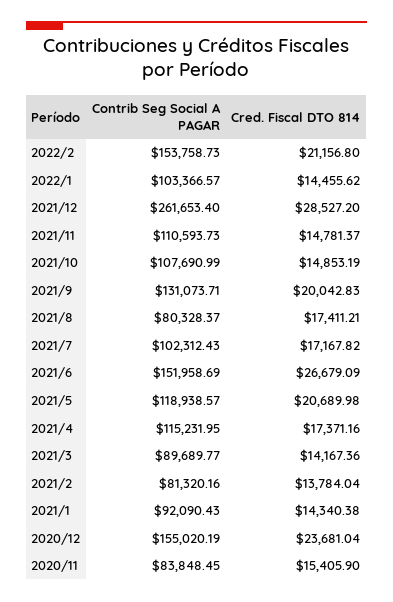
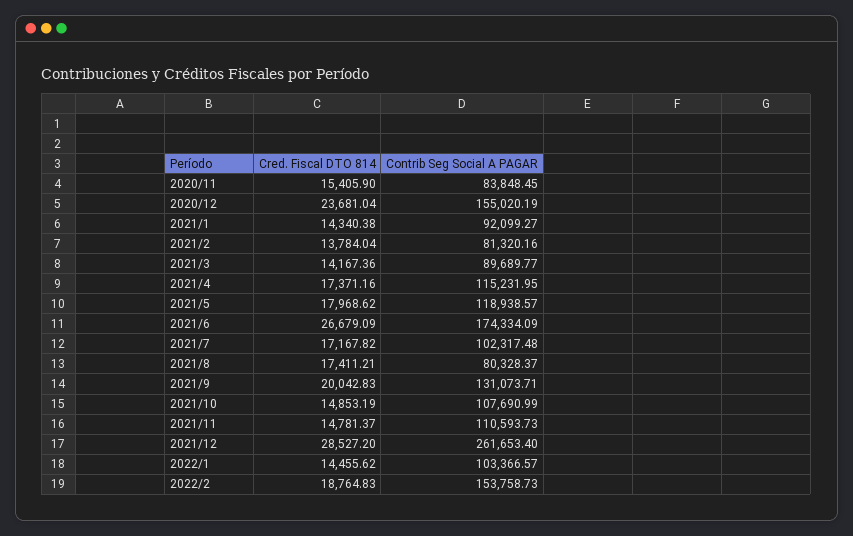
Cred. Fiscal DTO 814, 2022/2: 21156.8 -> 18764.83
Contrib Seg Social A PAGAR, 2021/7: 102312.43 -> 102317.48
Contrib Seg Social A PAGAR, 2021/6: 151958.69 -> 174334.09
Cred. Fiscal DTO 814, 2021/5: 20689.98 -> 17968.62
Contrib Seg Social A PAGAR, 2021/1: 92090.43 -> 92099.27

